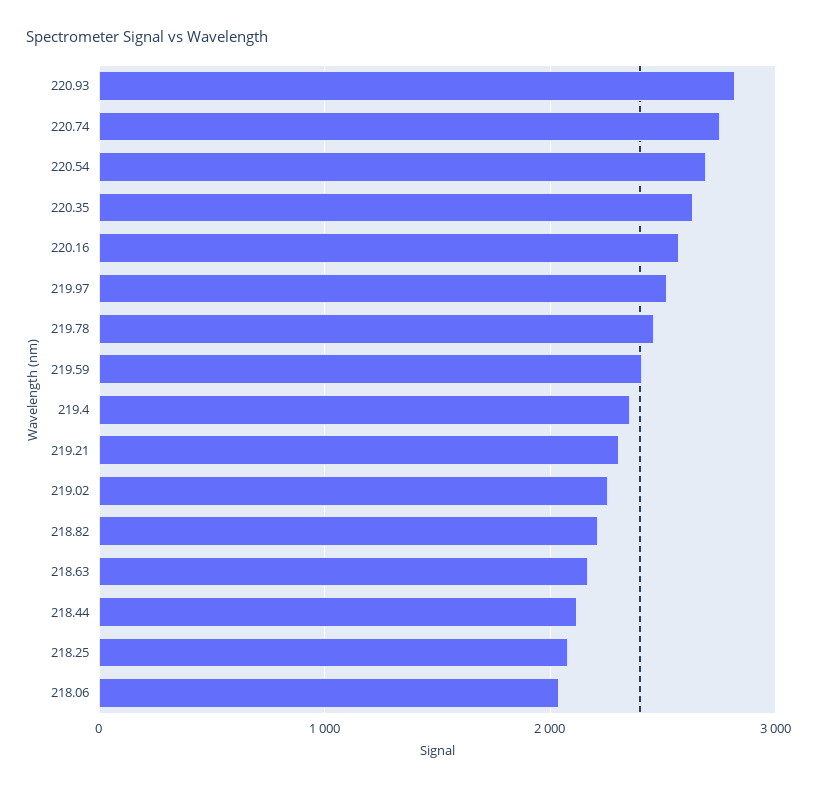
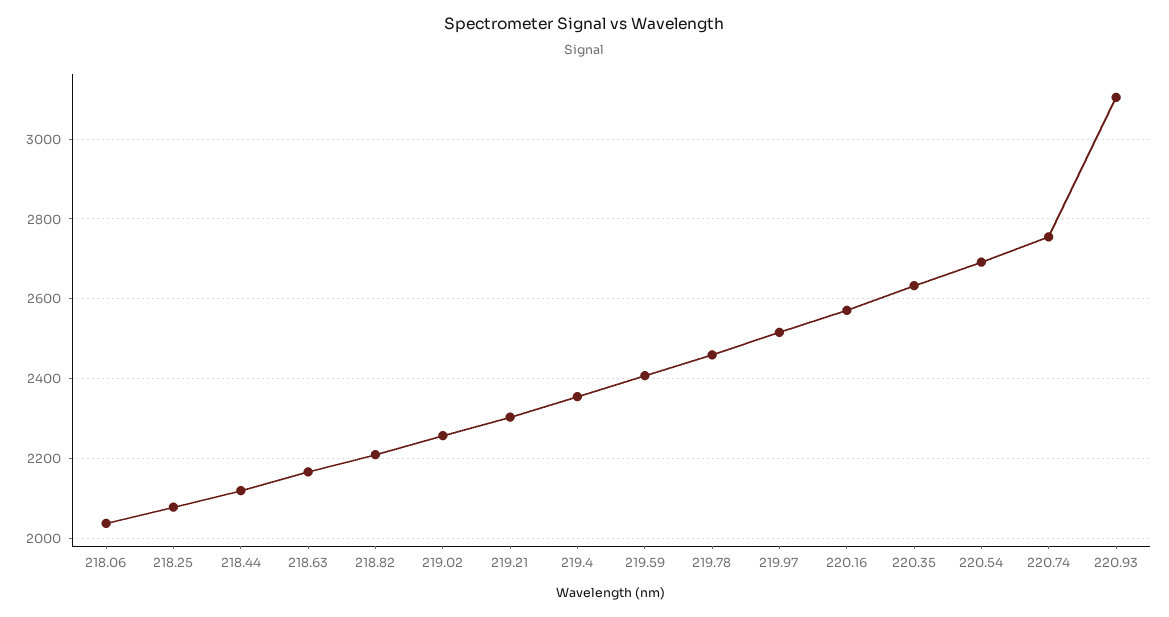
220.93: 2800 -> 3100

